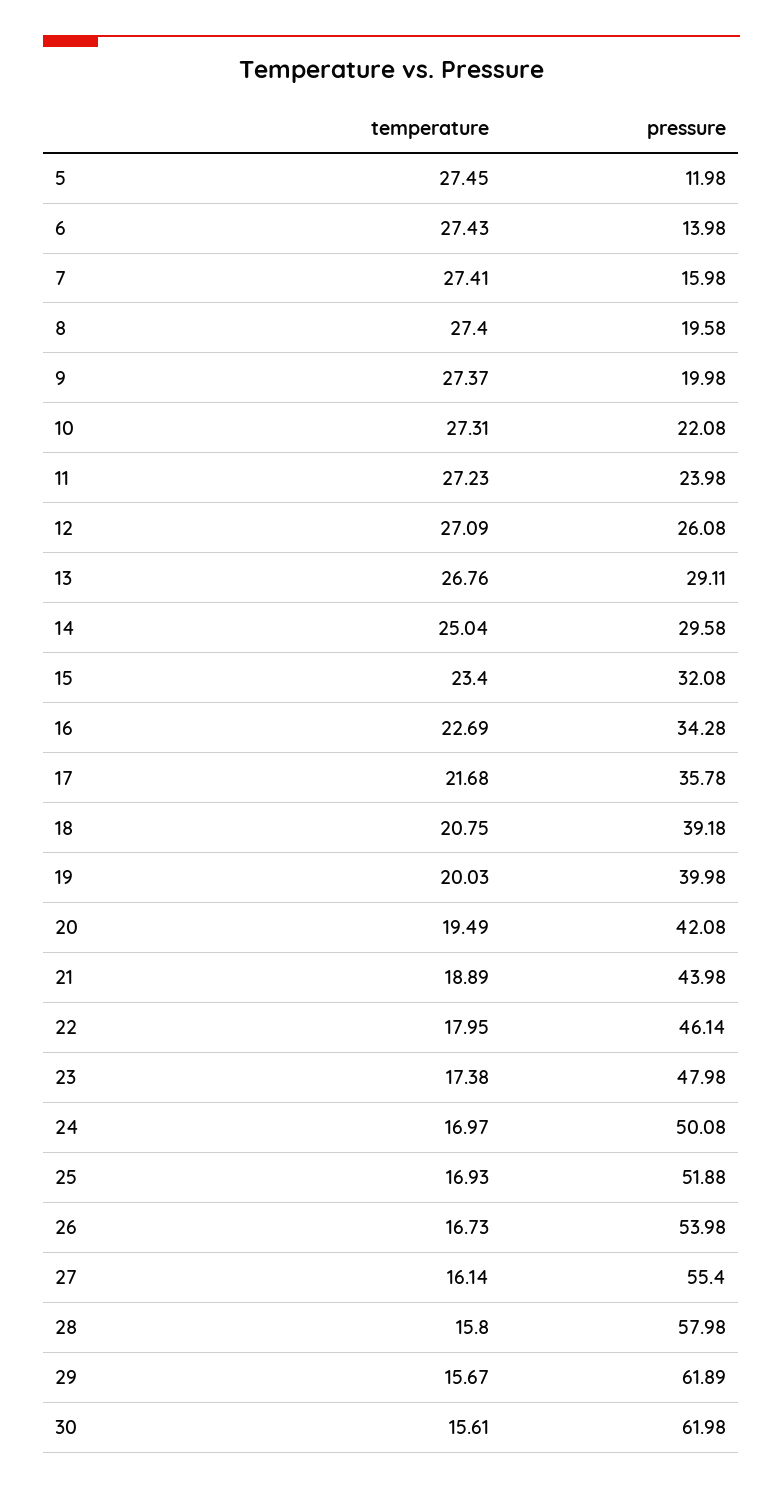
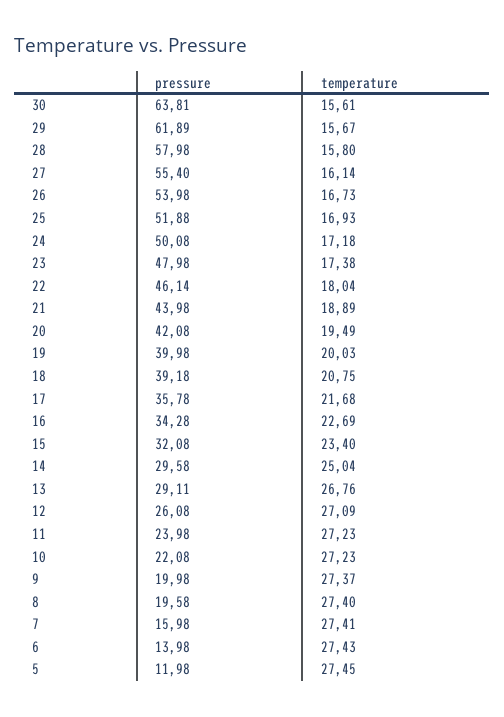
temperature, 10: 27.31 -> 27.23
temperature, 22: 17.95 -> 18.04
temperature, 24: 16.97 -> 17.18
pressure, 30: 61.98 -> 63.81

